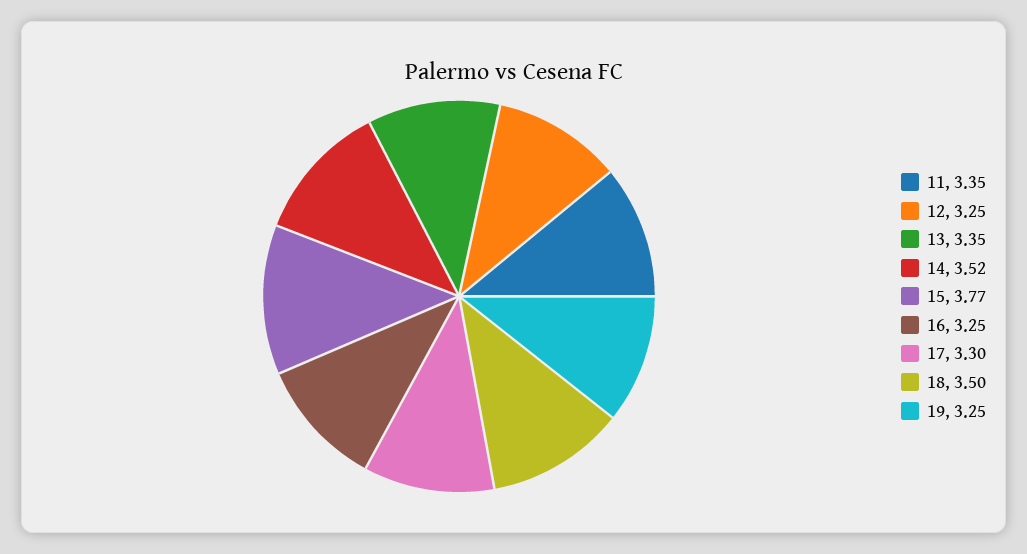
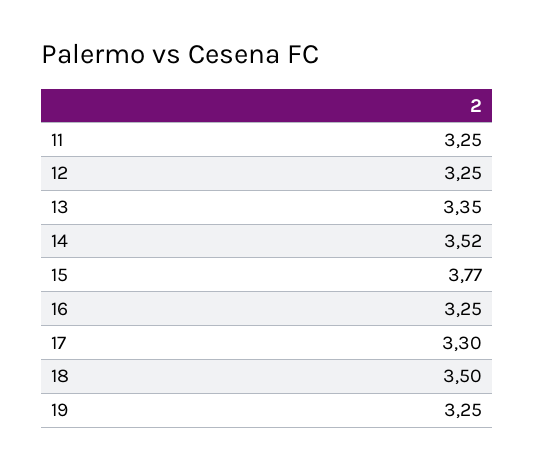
11: 3.35 -> 3.25

